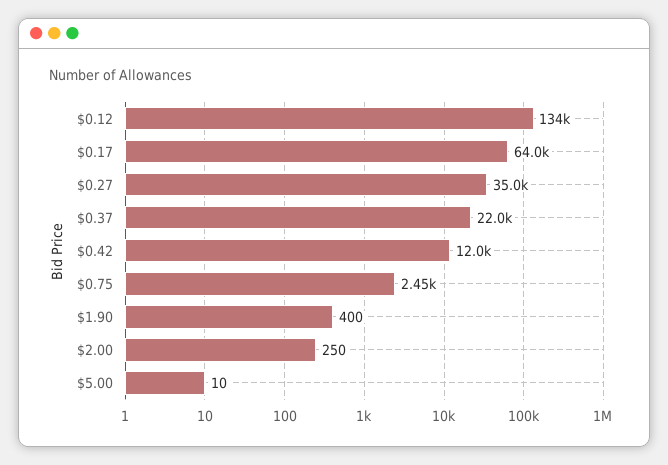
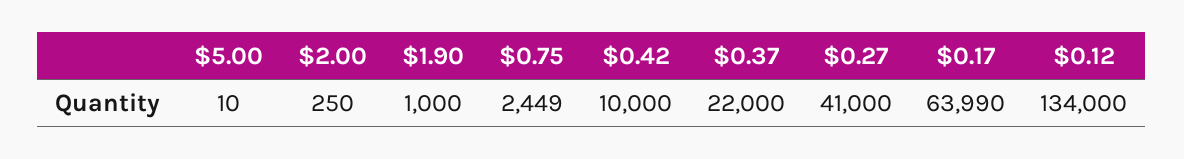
$0.27: 35000 -> 41000
$0.42: 12000 -> 10000
$1.90: 400 -> 1000

